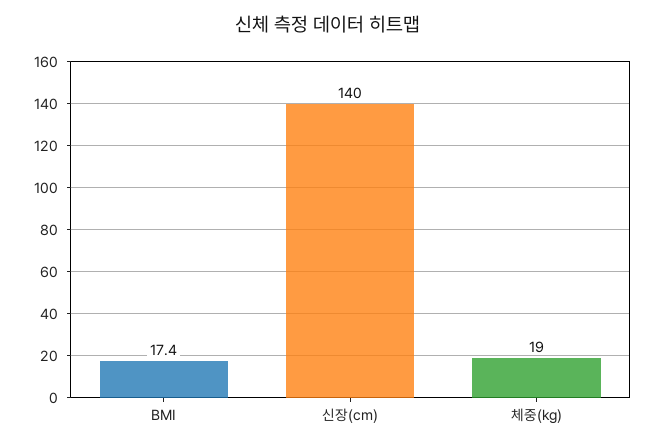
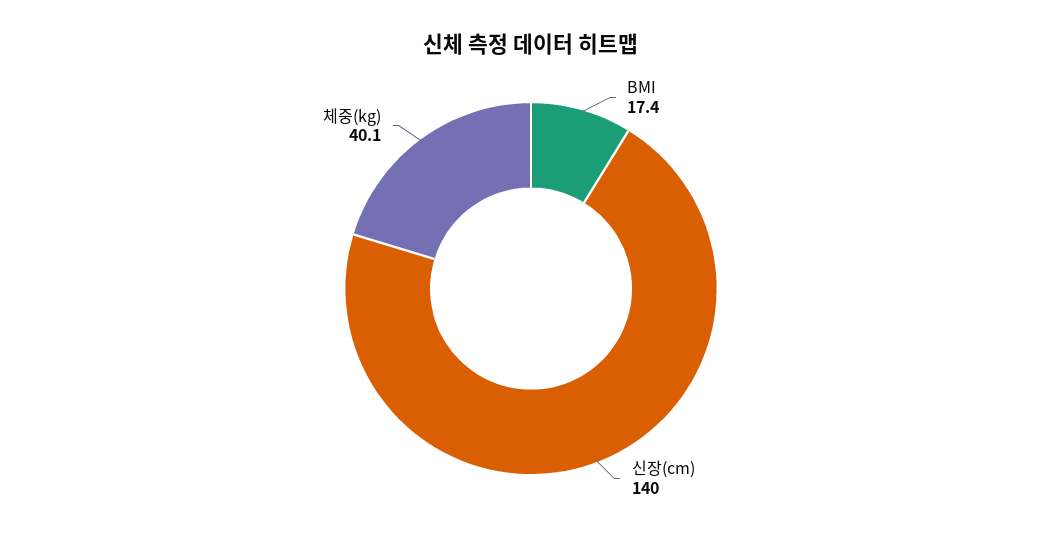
체중(kg): 19 -> 40.1

